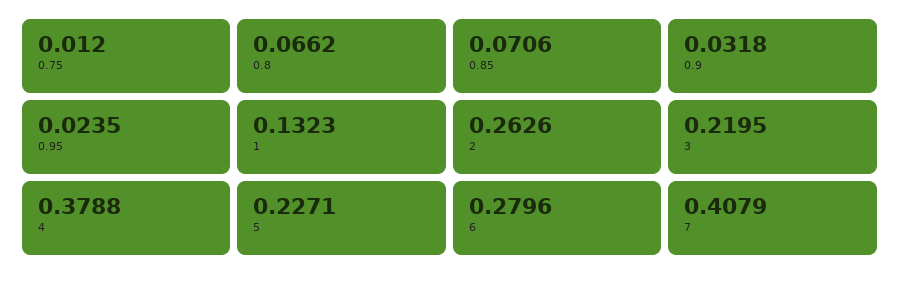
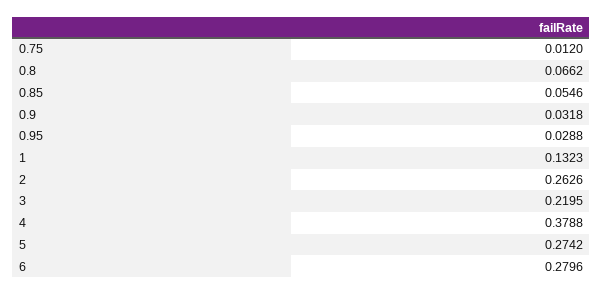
0.85: 0.0706 -> 0.0546
0.95: 0.0235 -> 0.0288
5: 0.2271 -> 0.2742
7: 0.4079 -> none

